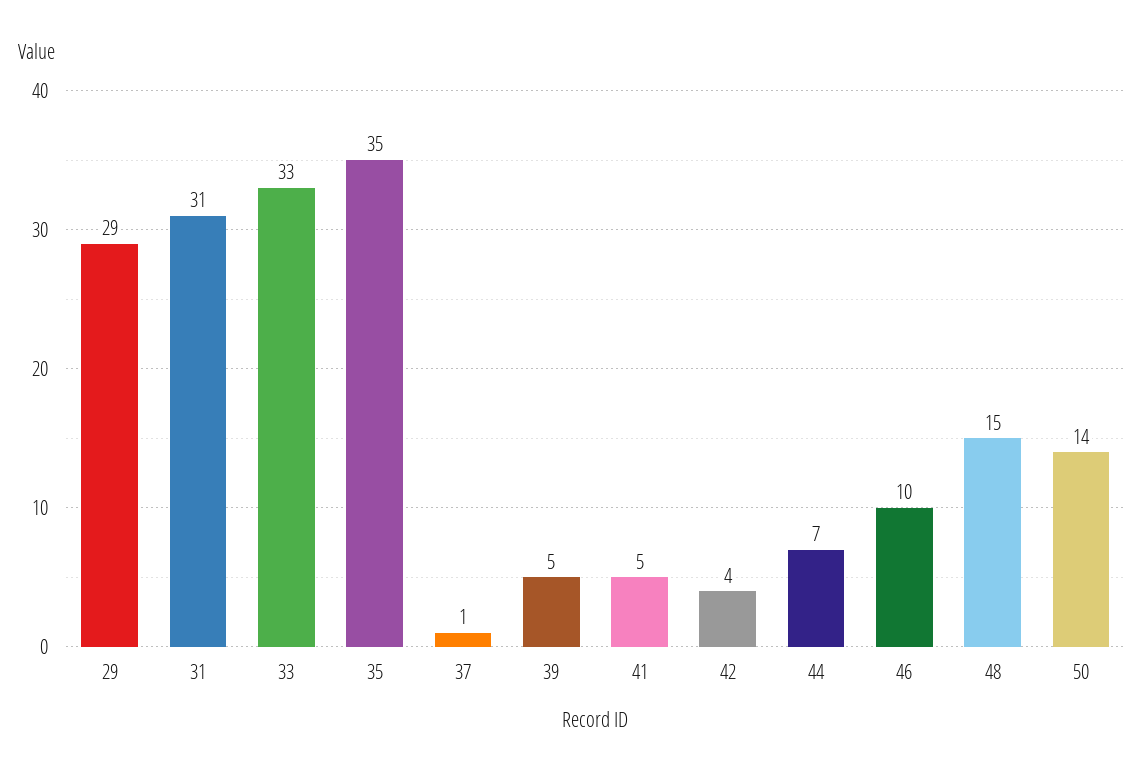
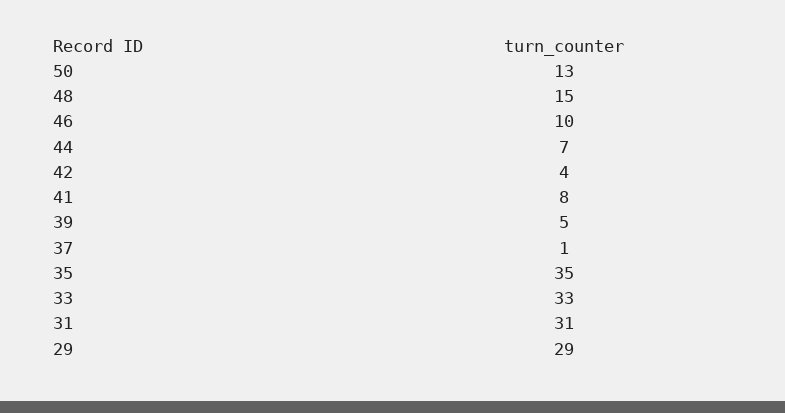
41: 5 -> 8
50: 14 -> 13

